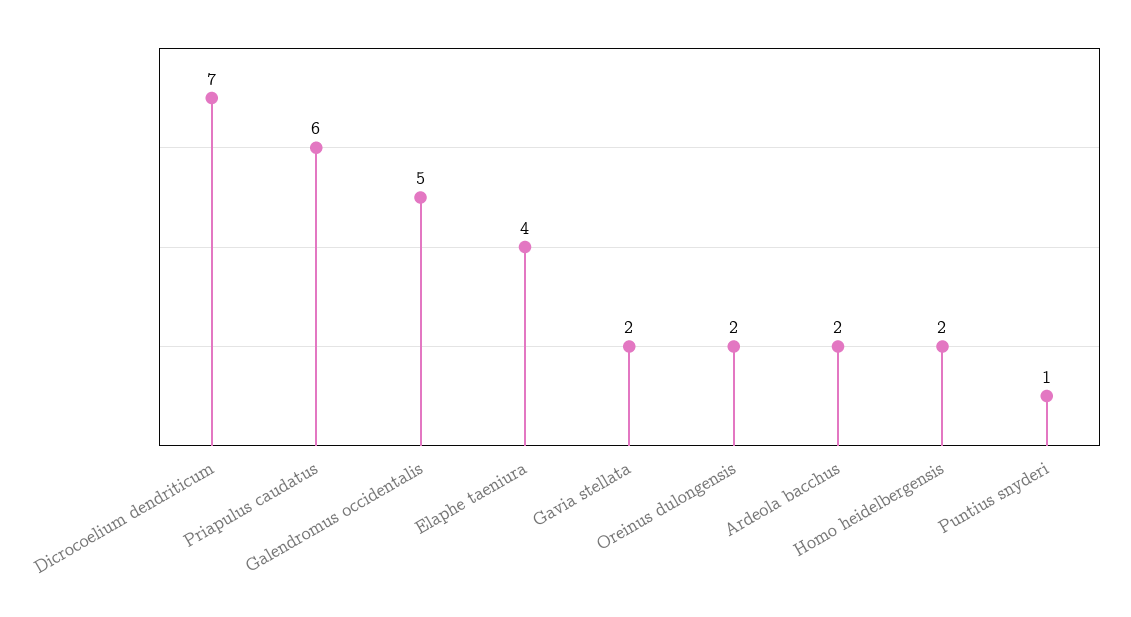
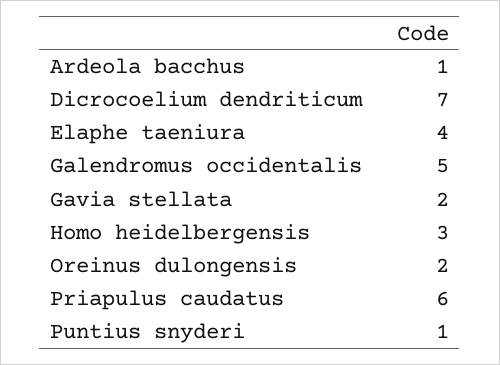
Ardeola bacchus: 2 -> 1
Homo heidelbergensis: 2 -> 3

